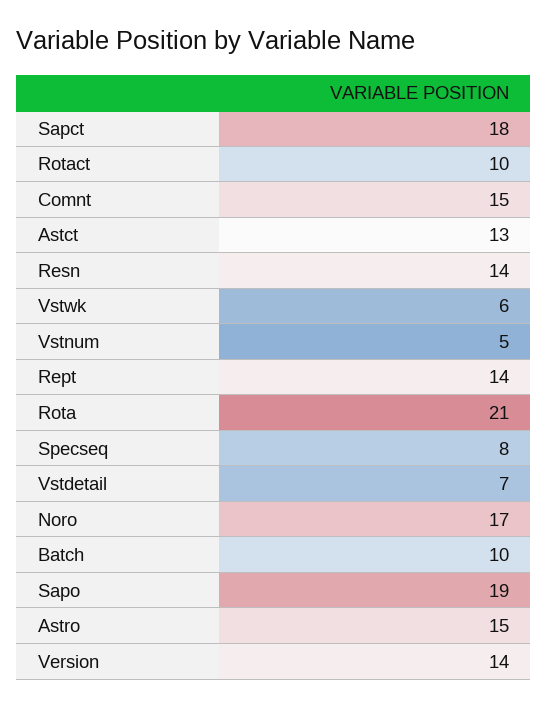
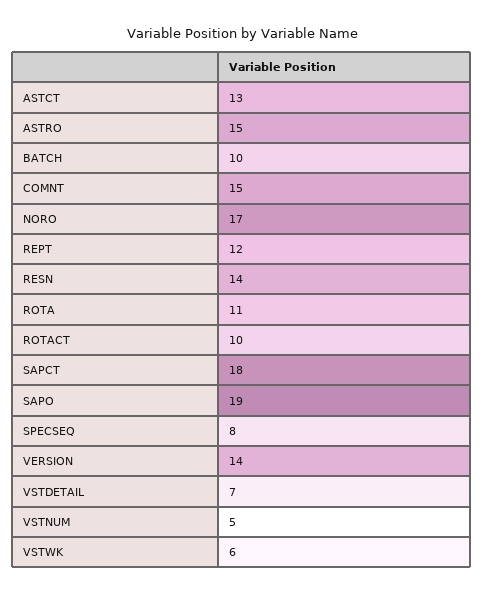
Rept: 14 -> 12
Rota: 21 -> 11

